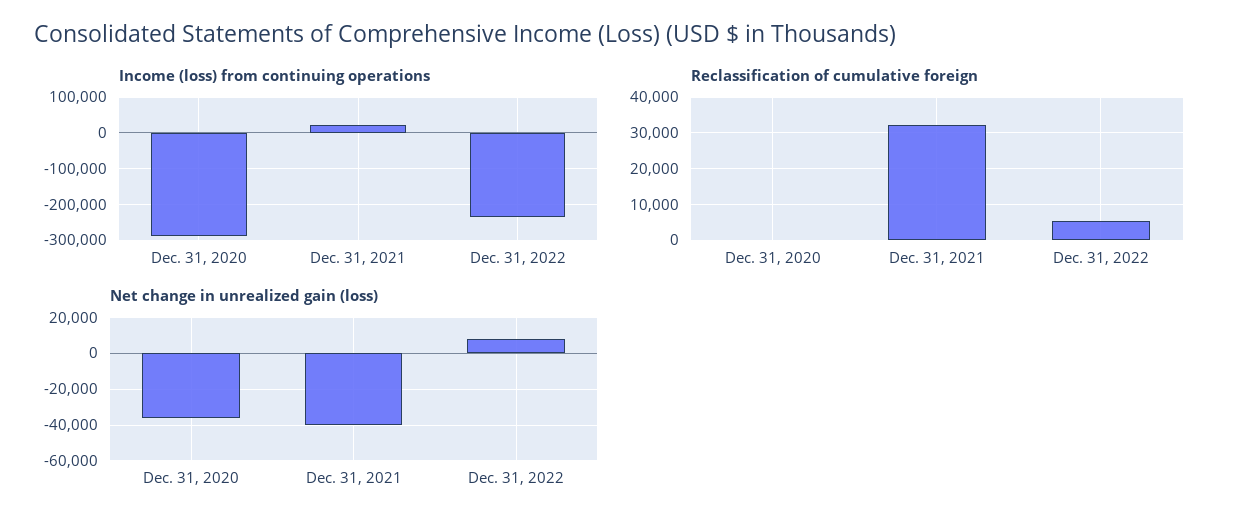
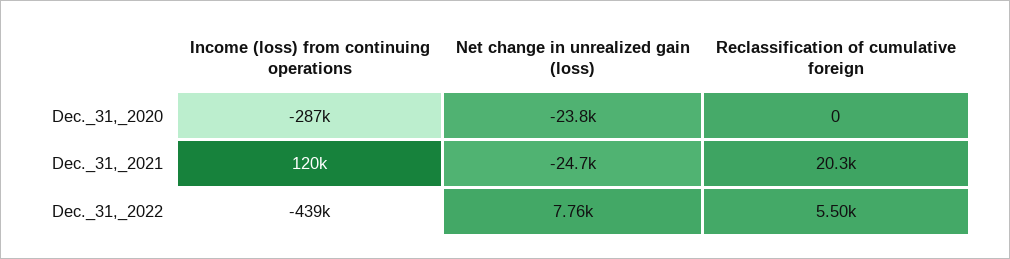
Income (loss) from continuing operations, Dec. 31, 2021: 20000 -> 120000
Income (loss) from continuing operations, Dec. 31, 2022: -240000 -> -439000
Reclassification of cumulative foreign, Dec. 31, 2021: 32000 -> 20300
Net change in unrealized gain (loss), Dec. 31, 2020: -35000 -> -23800
Net change in unrealized gain (loss), Dec. 31, 2021: -40000 -> -24700

